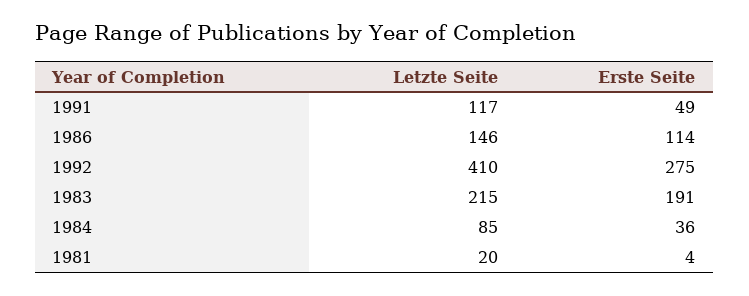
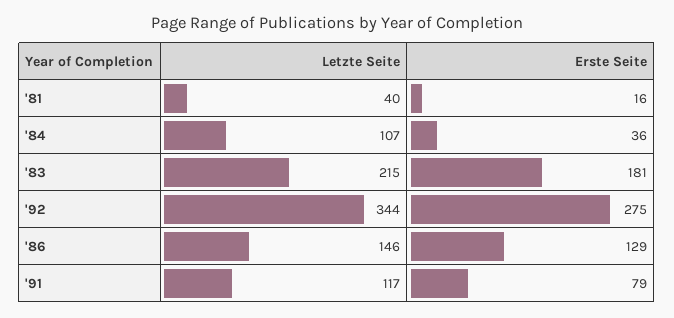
Erste Seite, 1991: 49 -> 79
Erste Seite, 1986: 114 -> 129
Letzte Seite, 1992: 410 -> 344
Erste Seite, 1983: 191 -> 181
Letzte Seite, 1984: 85 -> 107
Letzte Seite, 1981: 20 -> 40
Erste Seite, 1981: 4 -> 16

